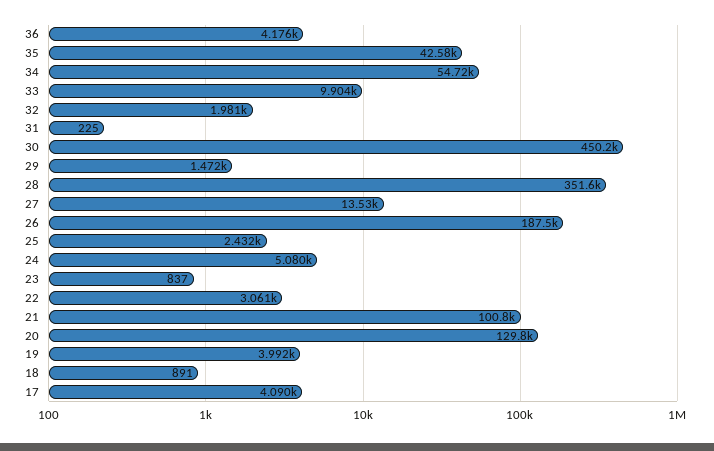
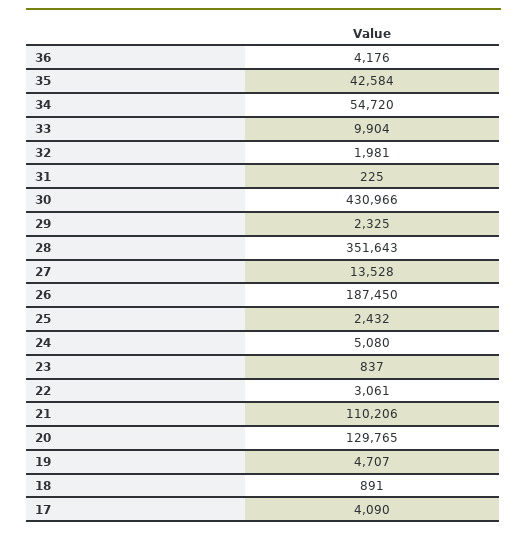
30: 450200 -> 430966
29: 1472 -> 2325
21: 100800 -> 110206
19: 3992 -> 4707

